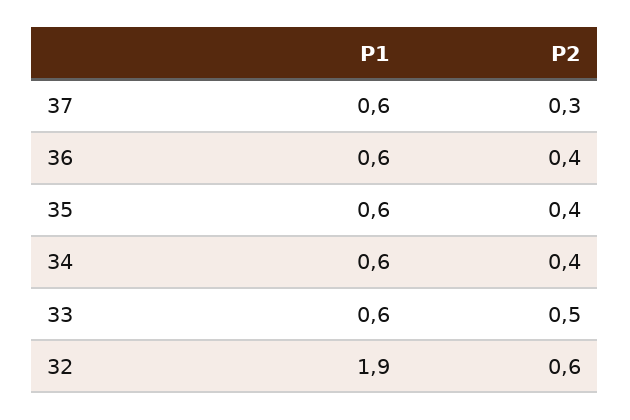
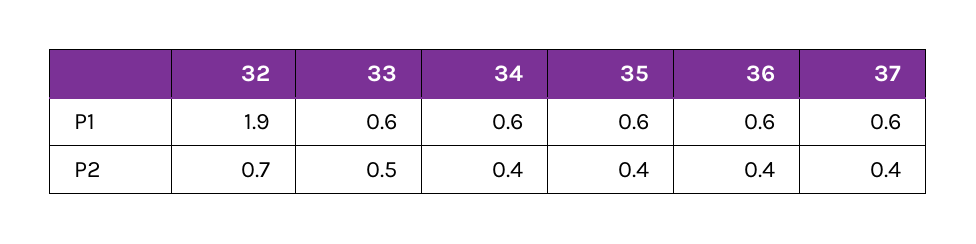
P2, 37: 0.3 -> 0.4
P2, 32: 0.6 -> 0.7

